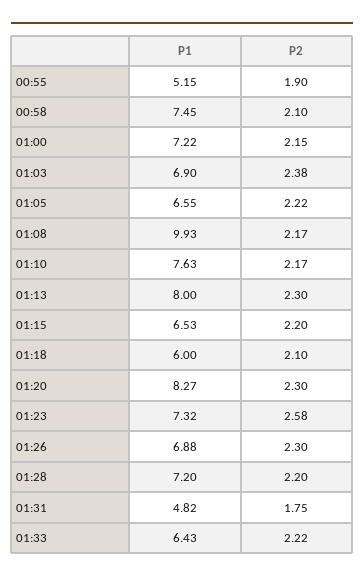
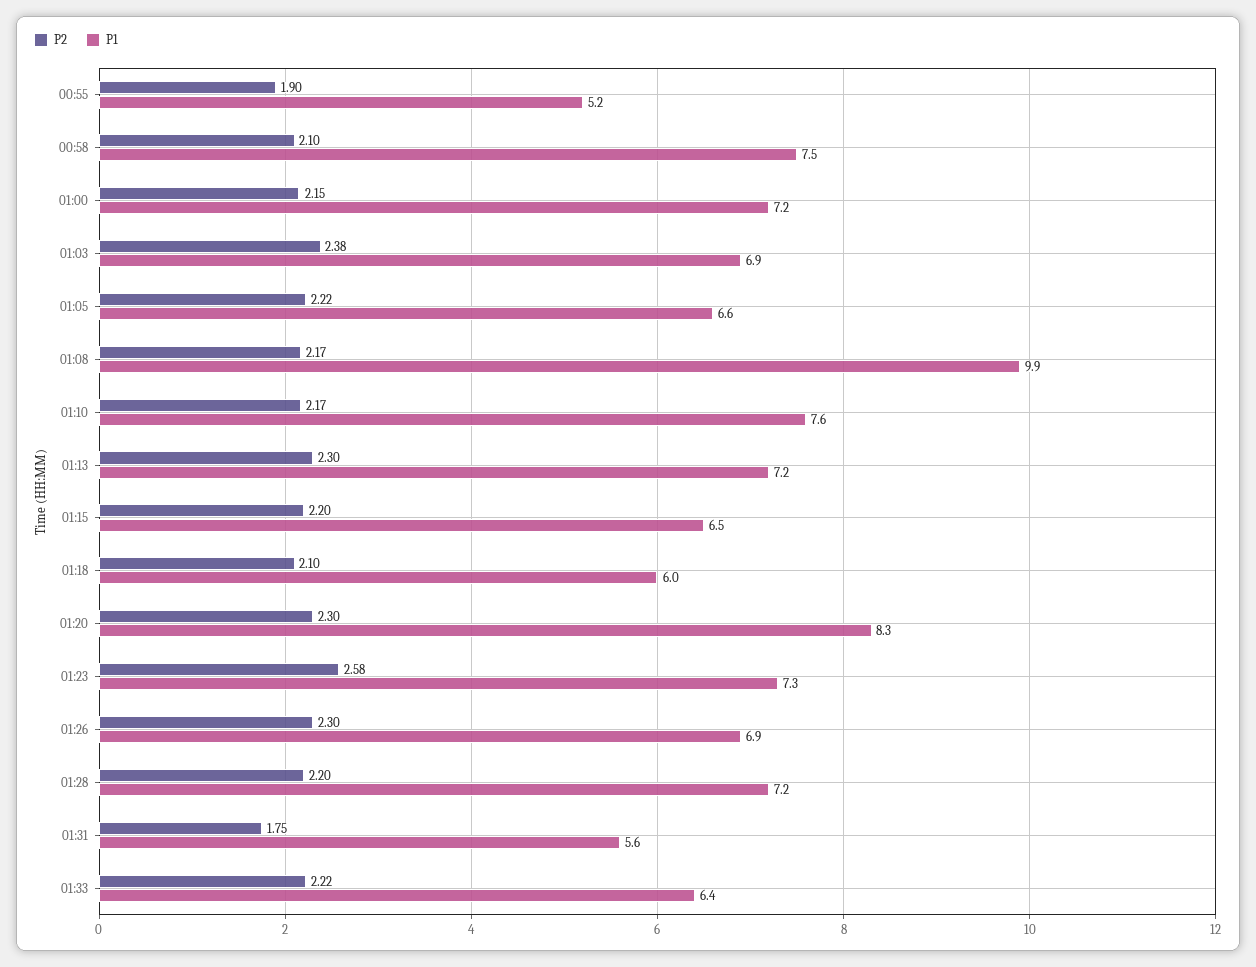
P1, 01:13: 8 -> 7.2
P1, 01:31: 4.82 -> 5.6

